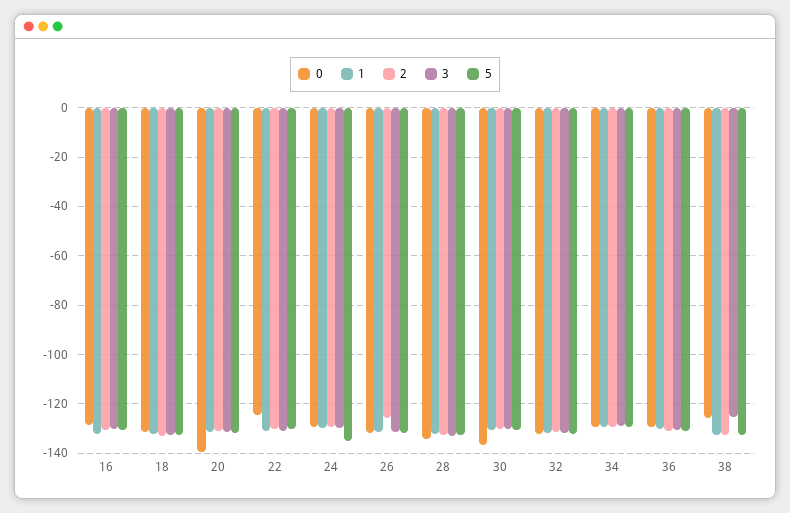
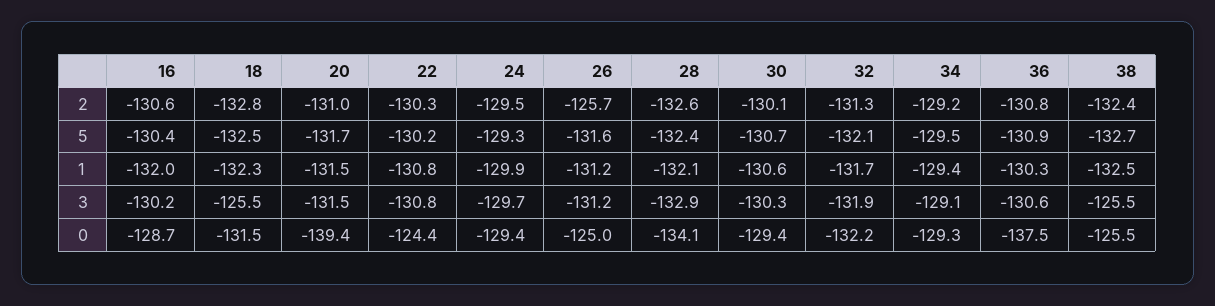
3, 18: -132.5 -> -125.5
5, 24: -135 -> -129.3
0, 26: -132.5 -> -125
0, 30: -137.5 -> -129.4
0, 36: -130 -> -137.5

